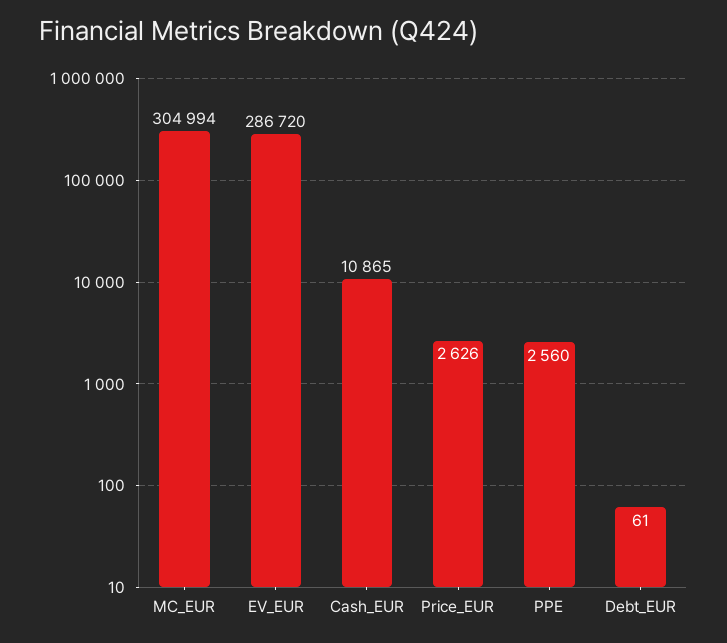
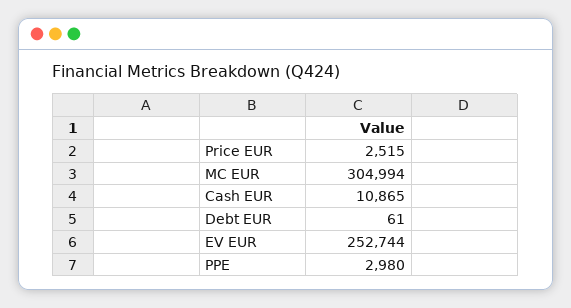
EV_EUR: 286720 -> 252744
Price_EUR: 2626 -> 2515
PPE: 2560 -> 2980

